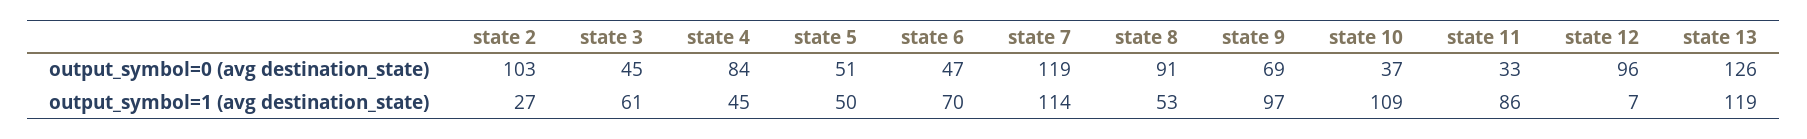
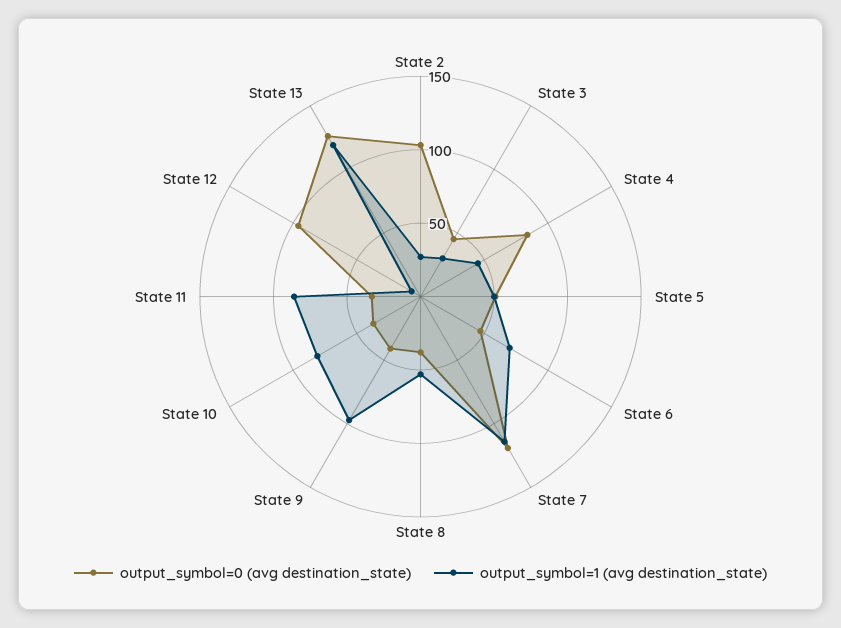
output_symbol=0 (avg destination_state), state 8: 91 -> 40
output_symbol=0 (avg destination_state), state 9: 69 -> 40
output_symbol=1 (avg destination_state), state 3: 61 -> 30
output_symbol=1 (avg destination_state), state 10: 109 -> 80

